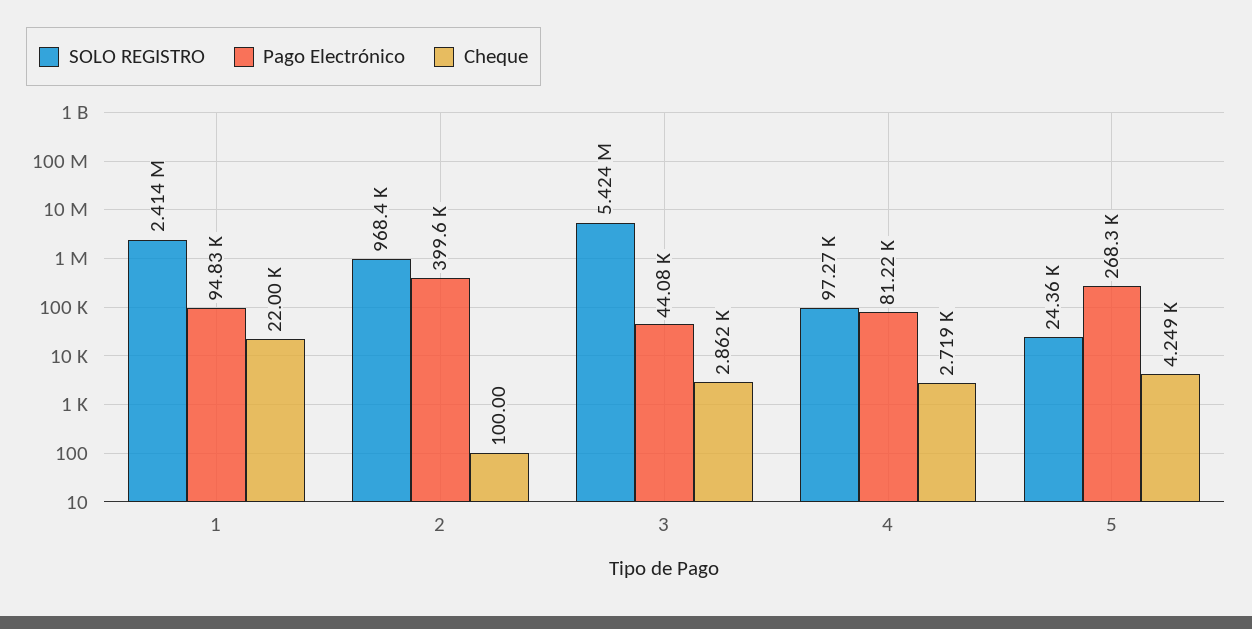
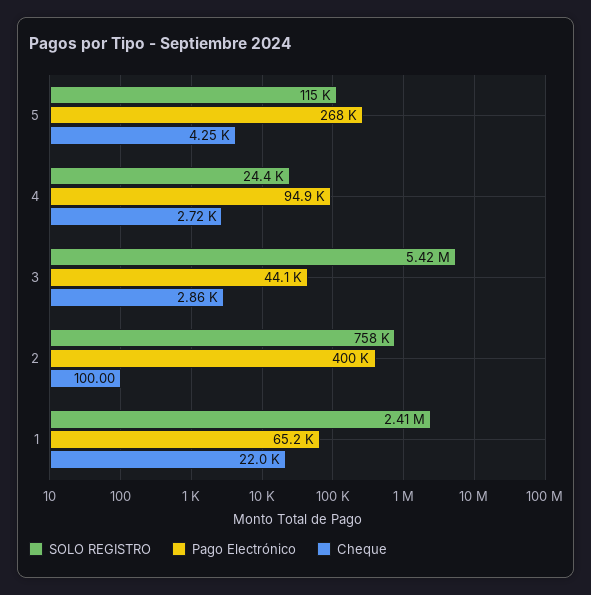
Pago Electrónico, 1: 94830 -> 65200
SOLO REGISTRO, 2: 968400 -> 758000
SOLO REGISTRO, 4: 97270 -> 24400
Pago Electrónico, 4: 81220 -> 94900
SOLO REGISTRO, 5: 24360 -> 115000

